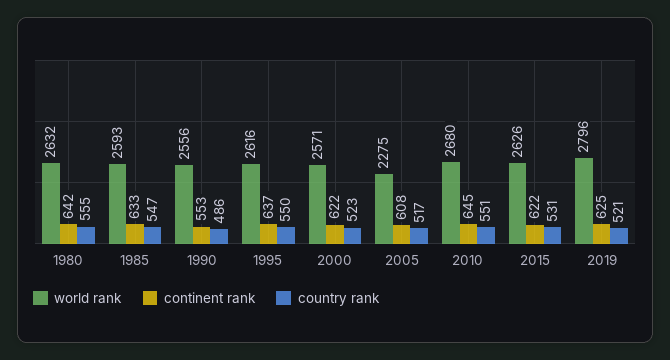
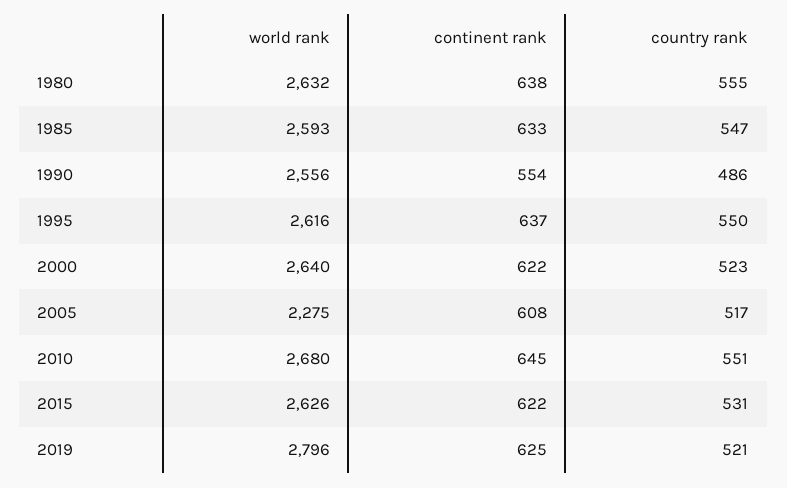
continent rank, 1980: 642 -> 638
continent rank, 1990: 553 -> 554
world rank, 2000: 2571 -> 2640

